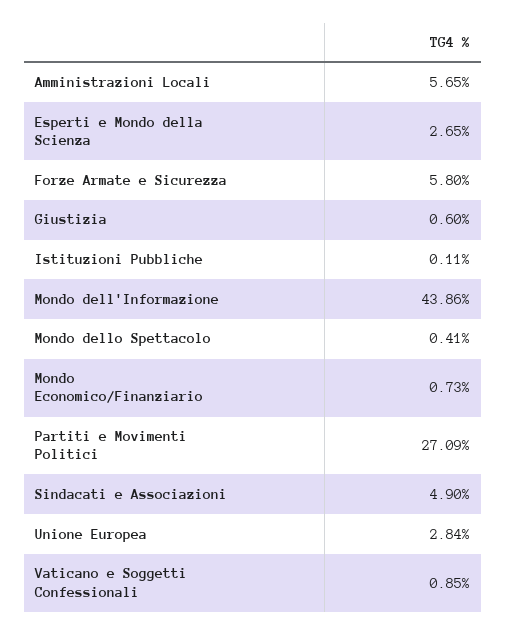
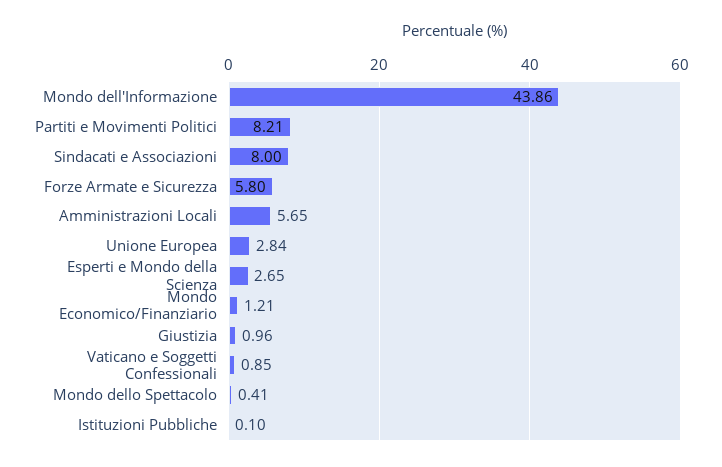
Giustizia: 0.6 -> 0.96
Istituzioni Pubbliche: 0.11 -> 0.1
Mondo Economico/Finanziario: 0.73 -> 1.21
Partiti e Movimenti Politici: 27.09 -> 8.21
Sindacati e Associazioni: 4.9 -> 8

